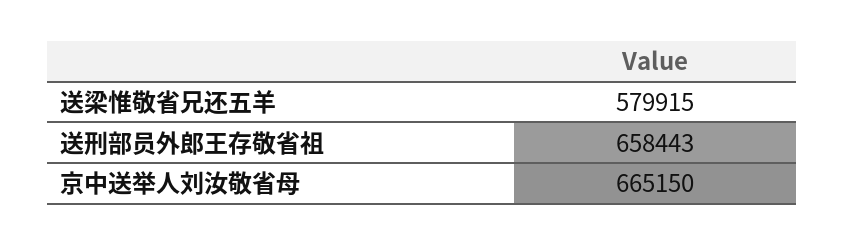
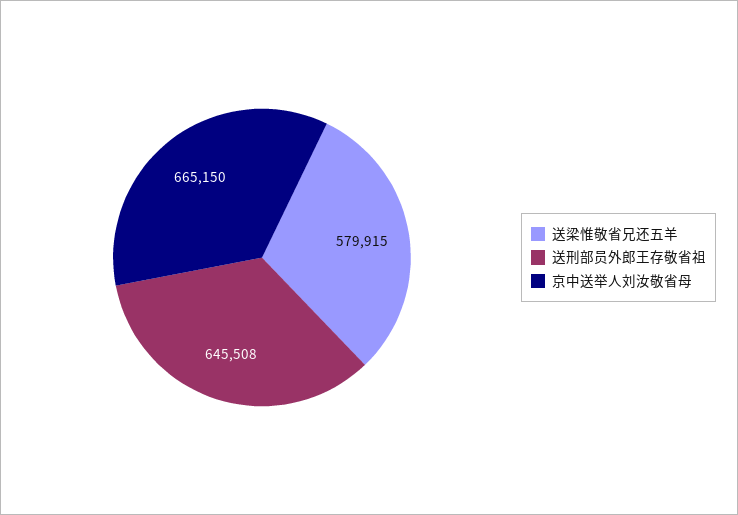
送刑部员外郎王存敬省祖: 658443 -> 645508

